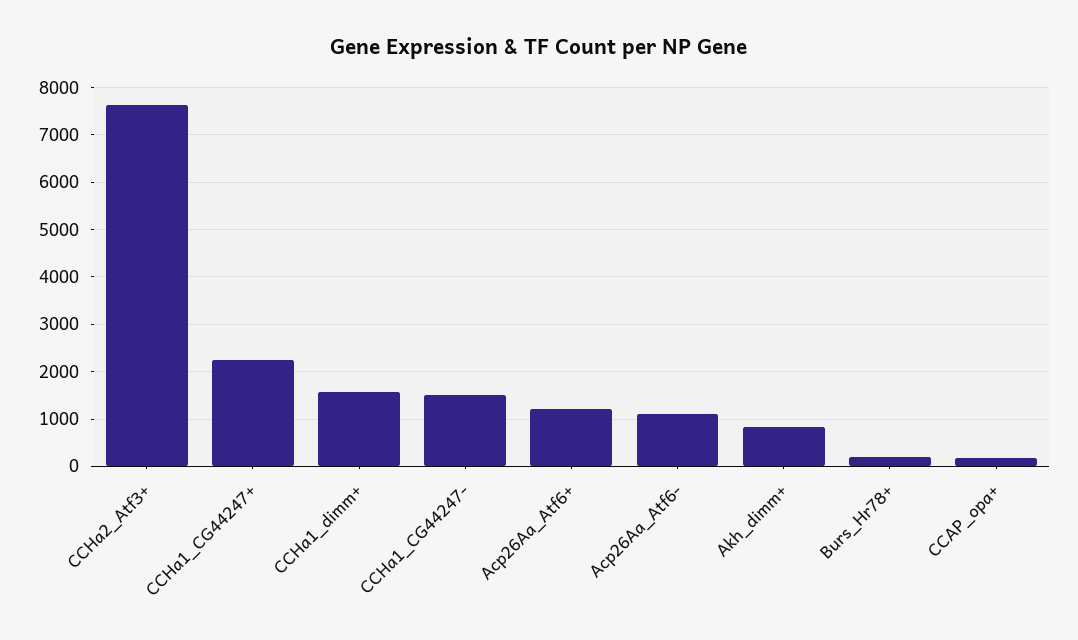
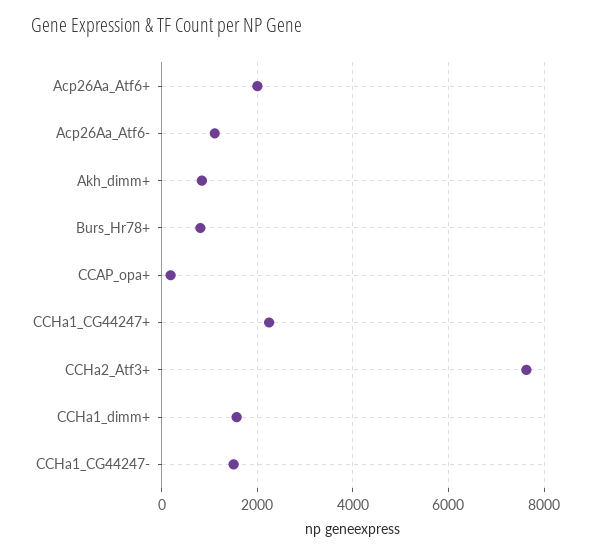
Acp26Aa_Atf6+: 1200 -> 2000
Burs_Hr78+: 200 -> 800

